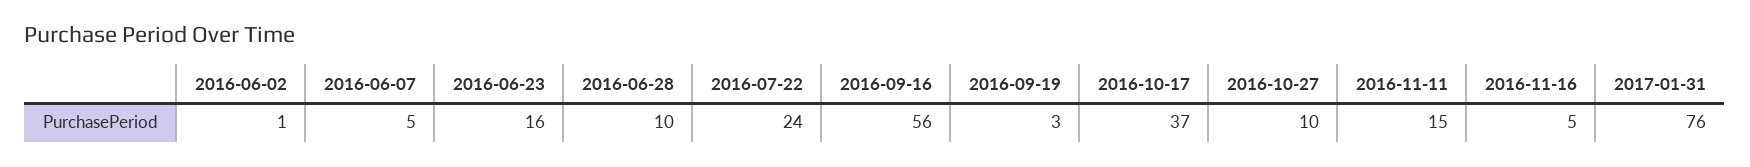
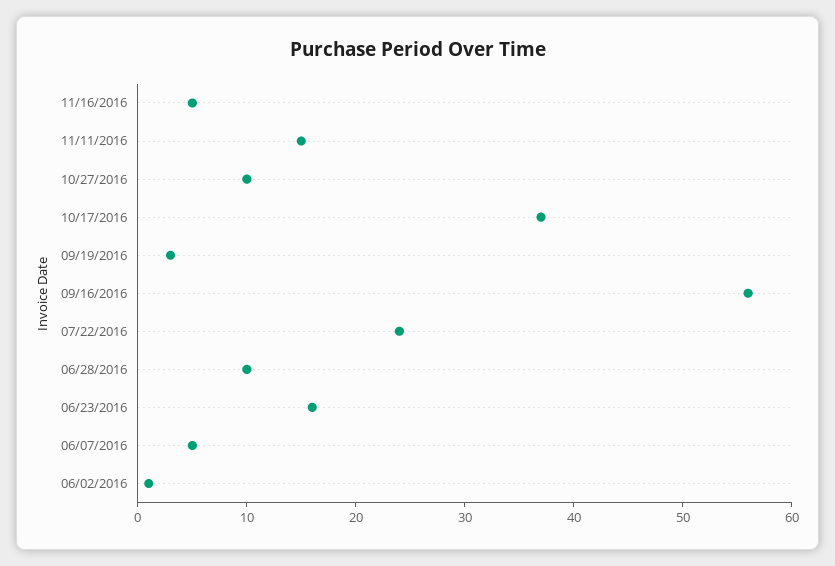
2017-01-31: 76 -> none

